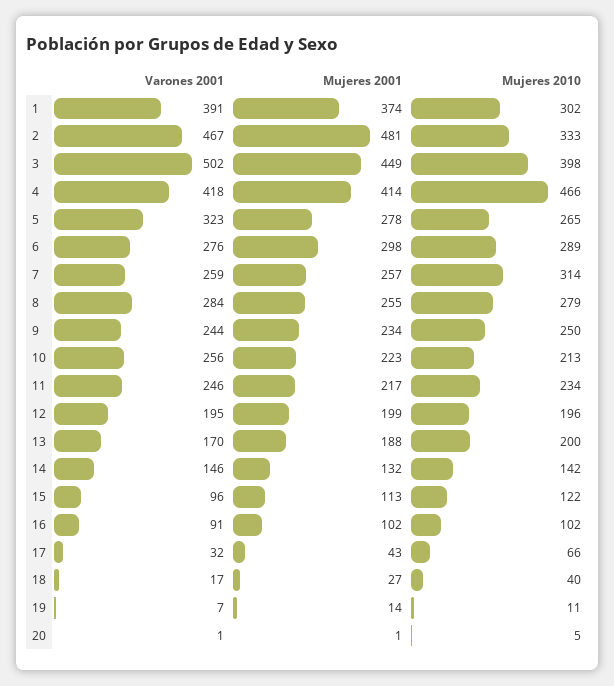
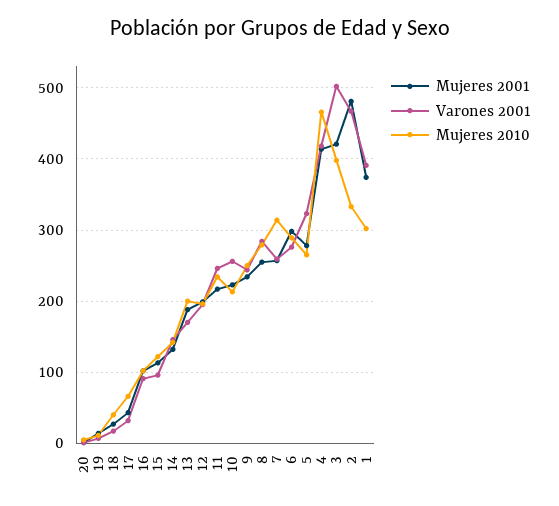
Mujeres 2001, 3: 449 -> 420

